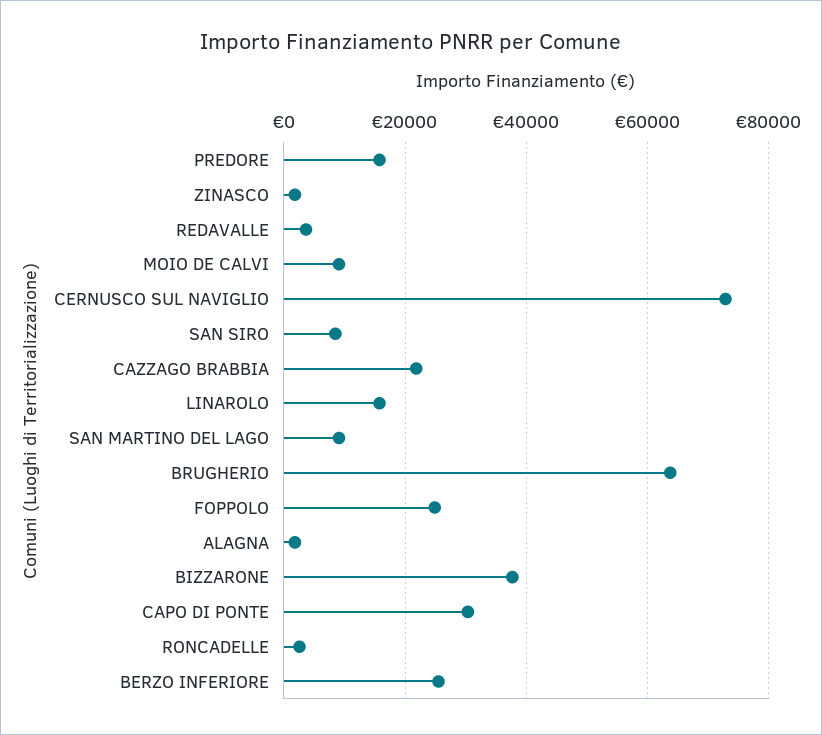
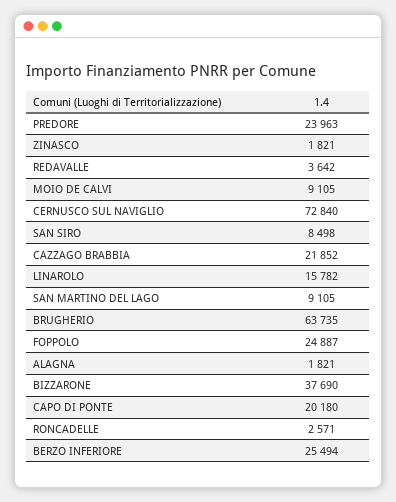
PREDORE: 16000 -> 23963
CAPO DI PONTE: 30000 -> 20180

